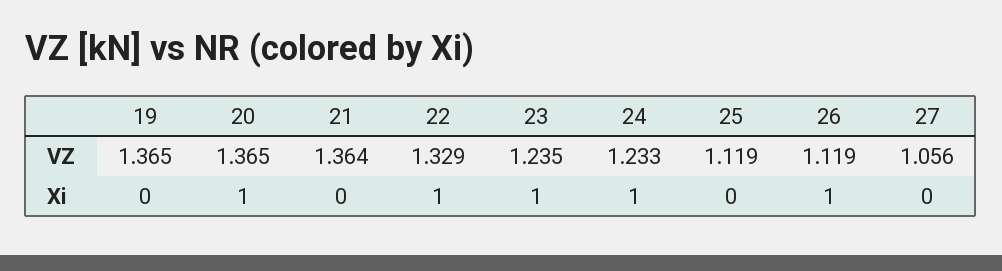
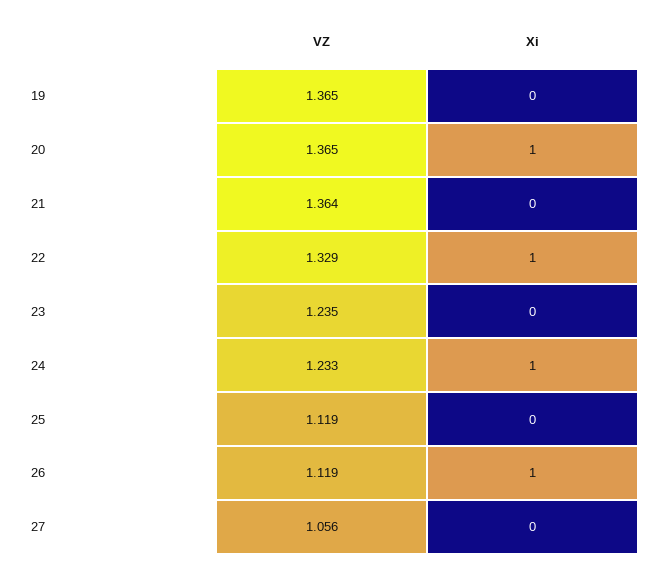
23, Xi: 1 -> 0

